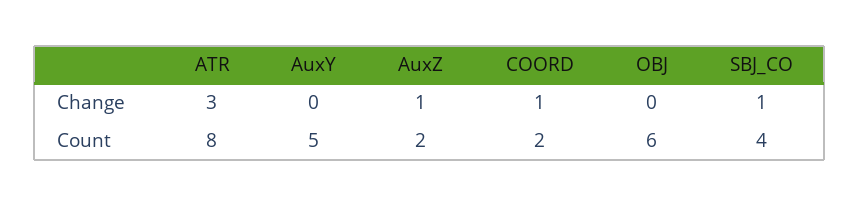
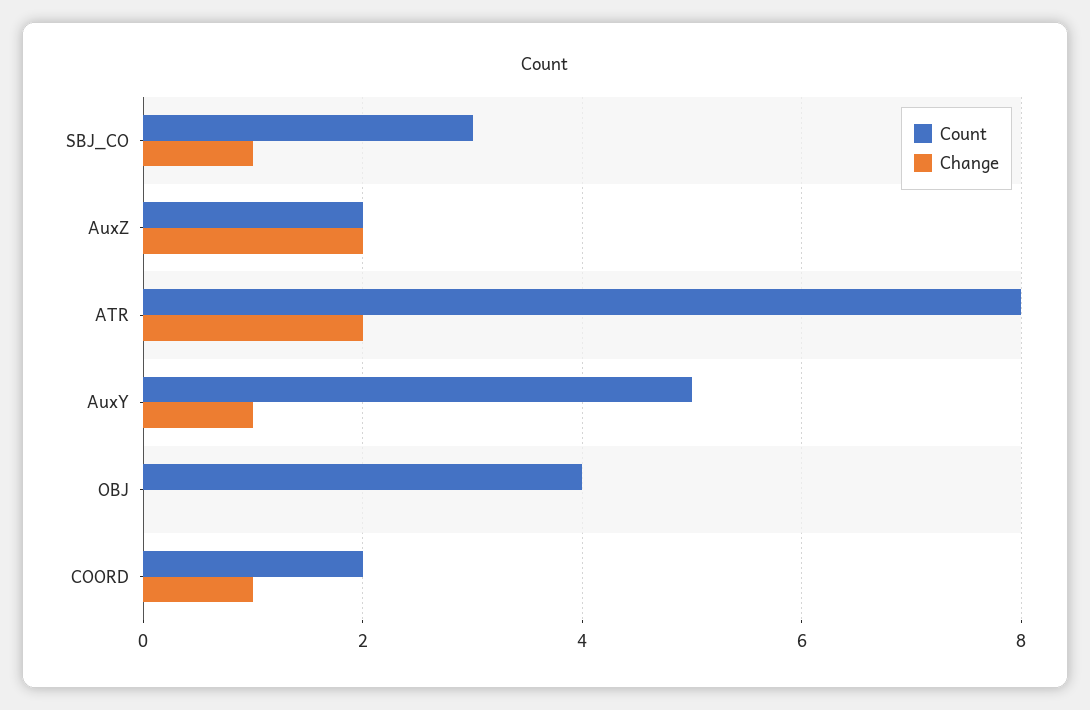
Change, ATR: 3 -> 2
Change, AuxY: 0 -> 1
Change, AuxZ: 1 -> 2
Count, OBJ: 6 -> 4
Count, SBJ_CO: 4 -> 3

